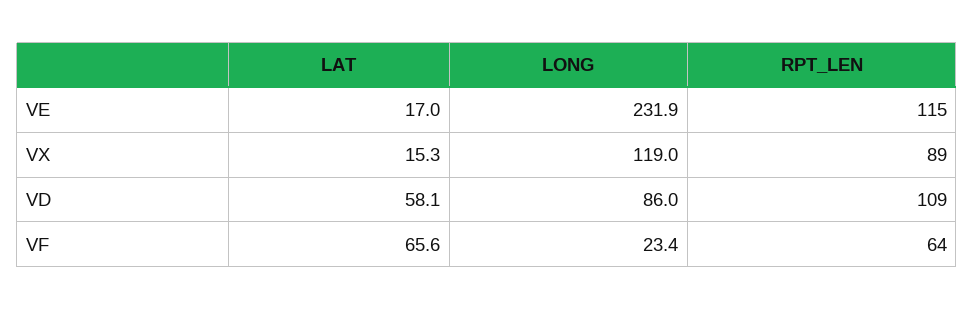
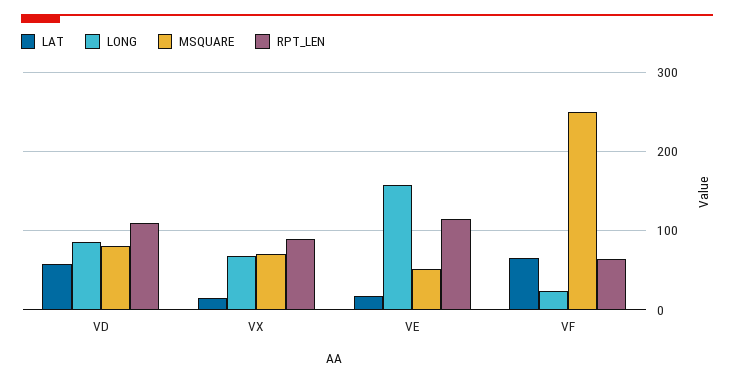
LONG, VE: 231.9 -> 160
LONG, VX: 119 -> 70
MSQUARE, VD: none -> 80
MSQUARE, VX: none -> 70
MSQUARE, VE: none -> 50
MSQUARE, VF: none -> 250

